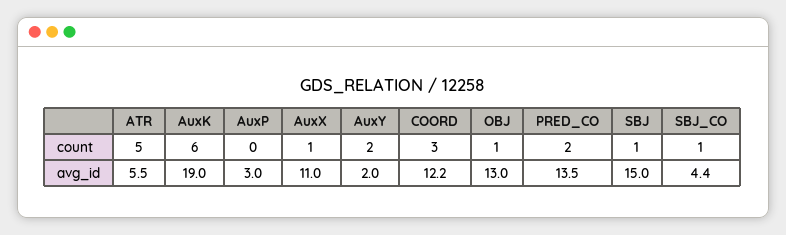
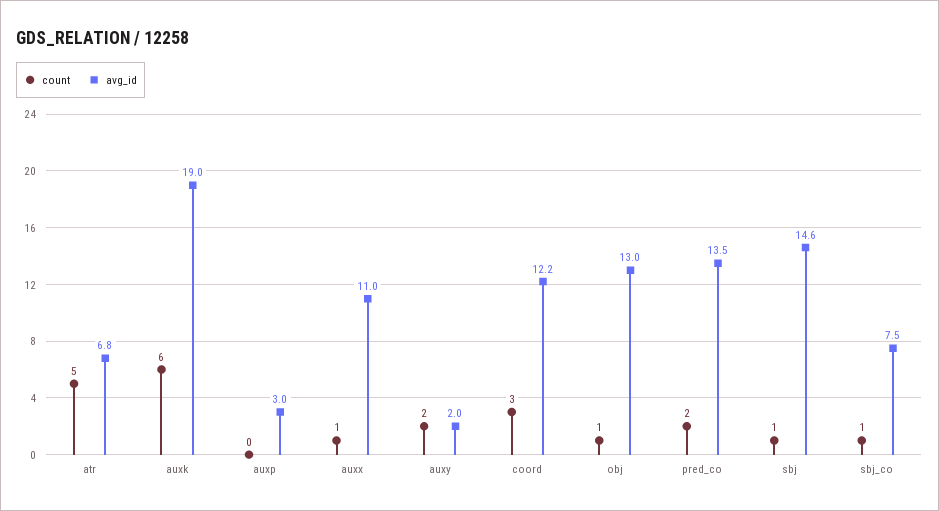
avg_id, ATR: 5.5 -> 6.8
avg_id, SBJ: 15 -> 14.6
avg_id, SBJ_CO: 4.4 -> 7.5

